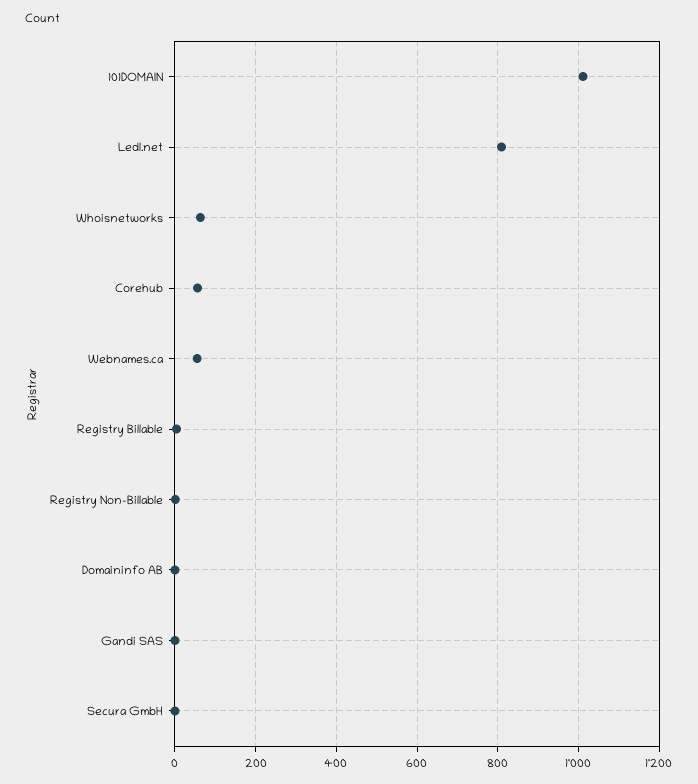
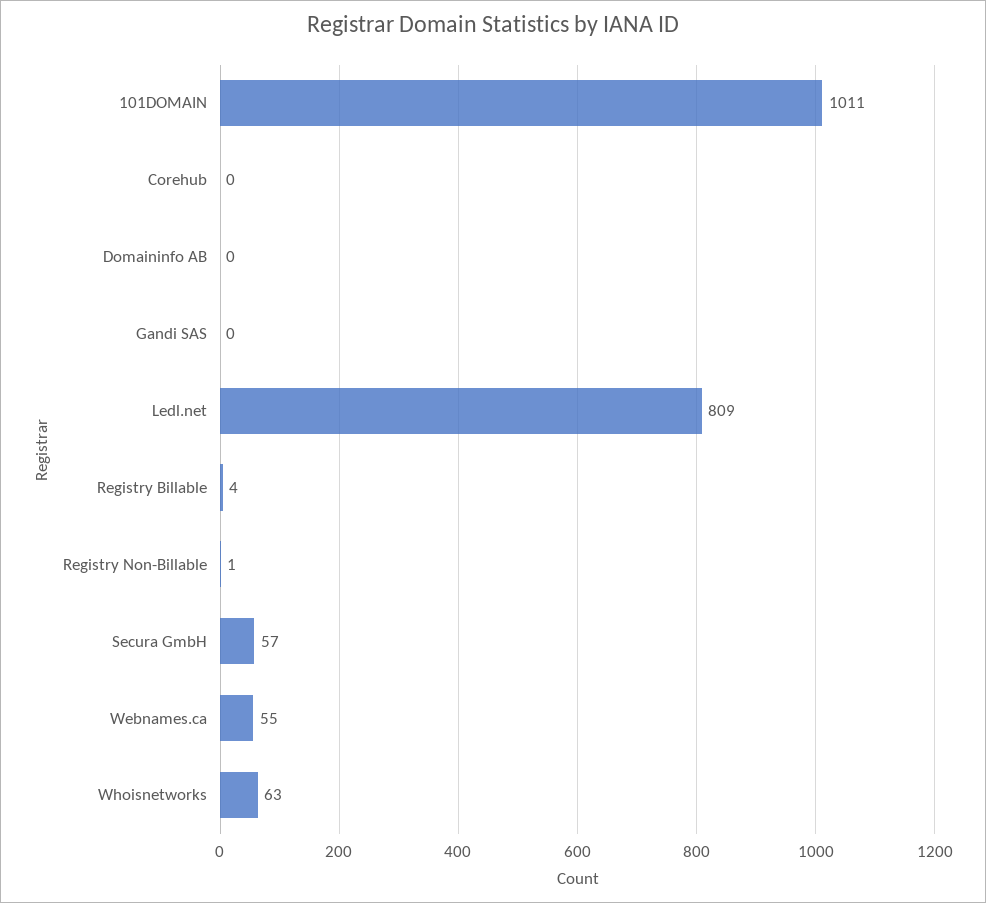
Corehub: 60 -> 0
Secura GmbH: 0 -> 57

